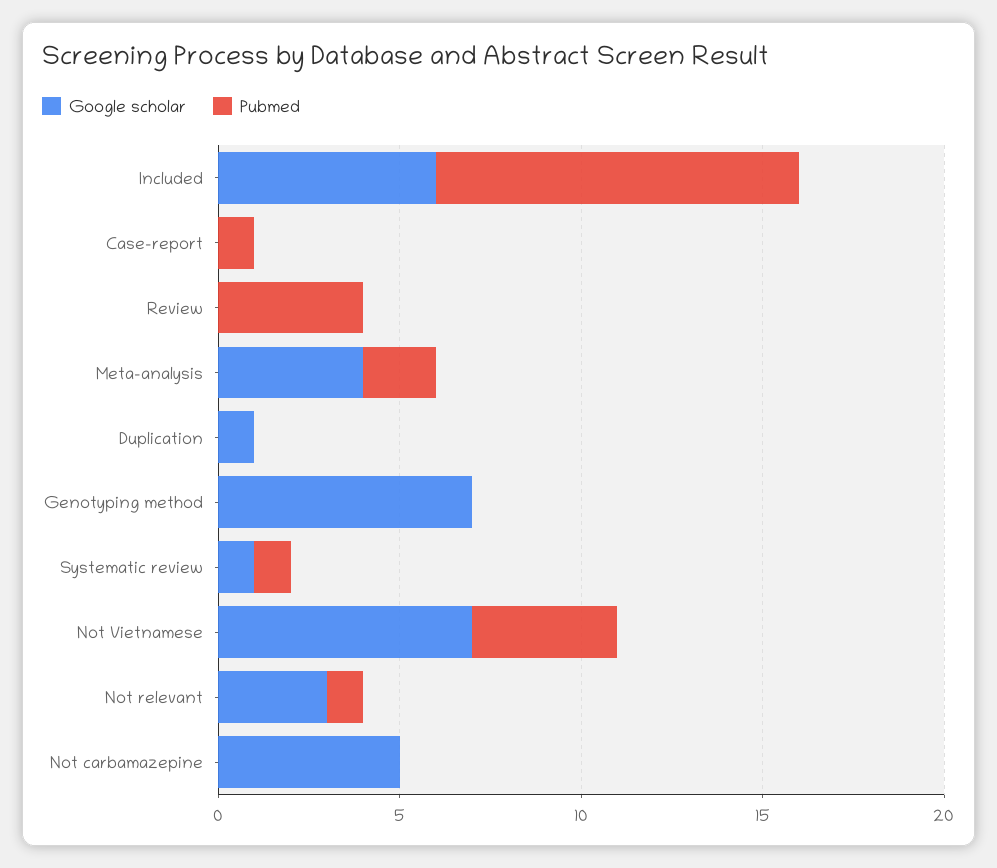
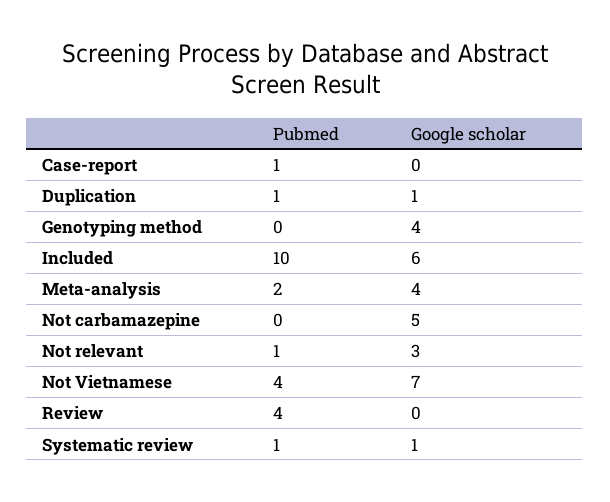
Pubmed, Duplication: 0 -> 1
Google scholar, Genotyping method: 7 -> 4

